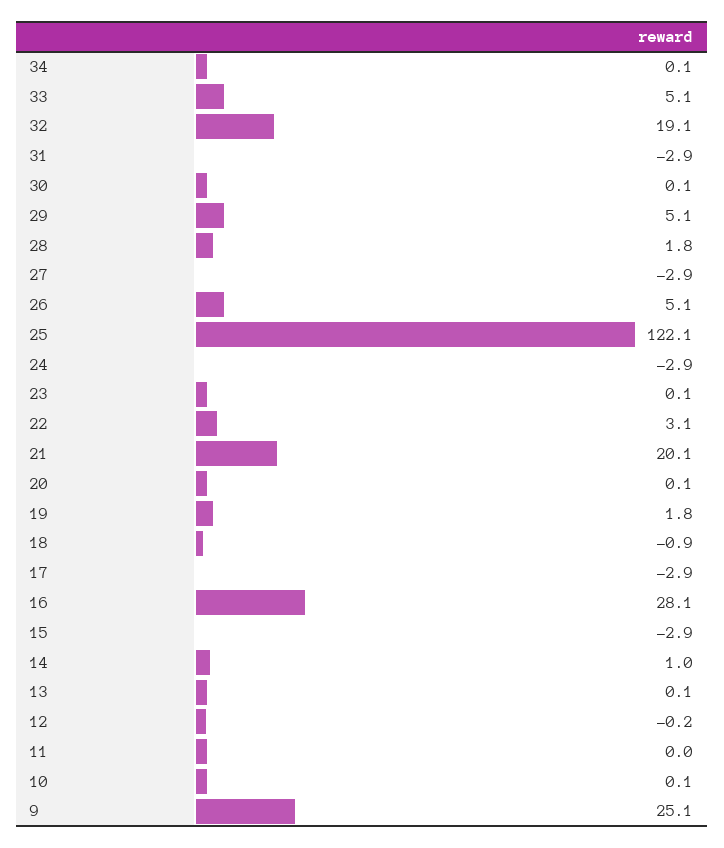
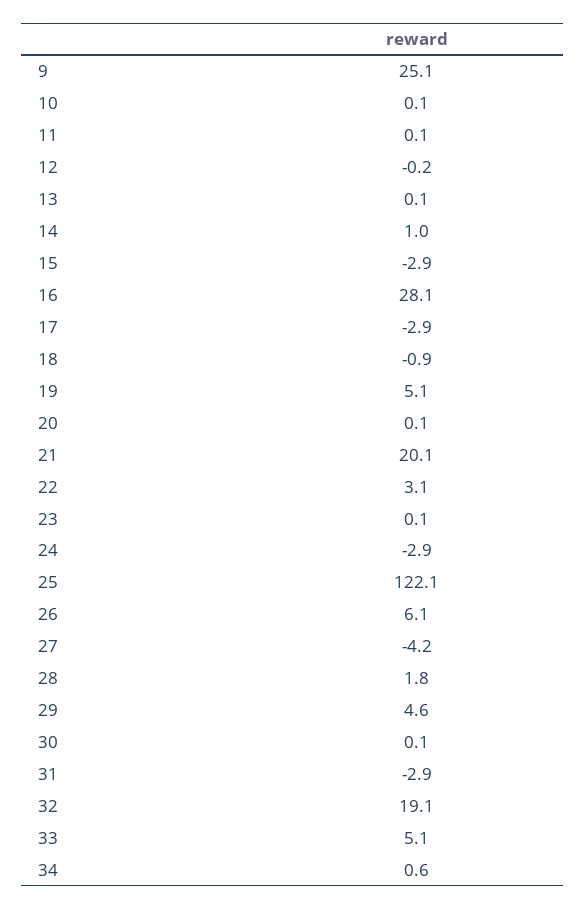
34: 0.1 -> 0.6
29: 5.1 -> 4.6
27: -2.9 -> -4.2
26: 5.1 -> 6.1
19: 1.8 -> 5.1
11: 0 -> 0.1

